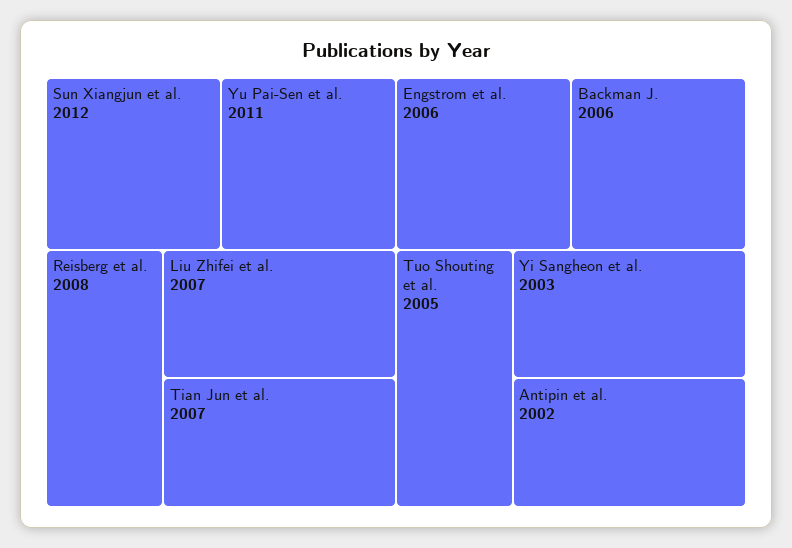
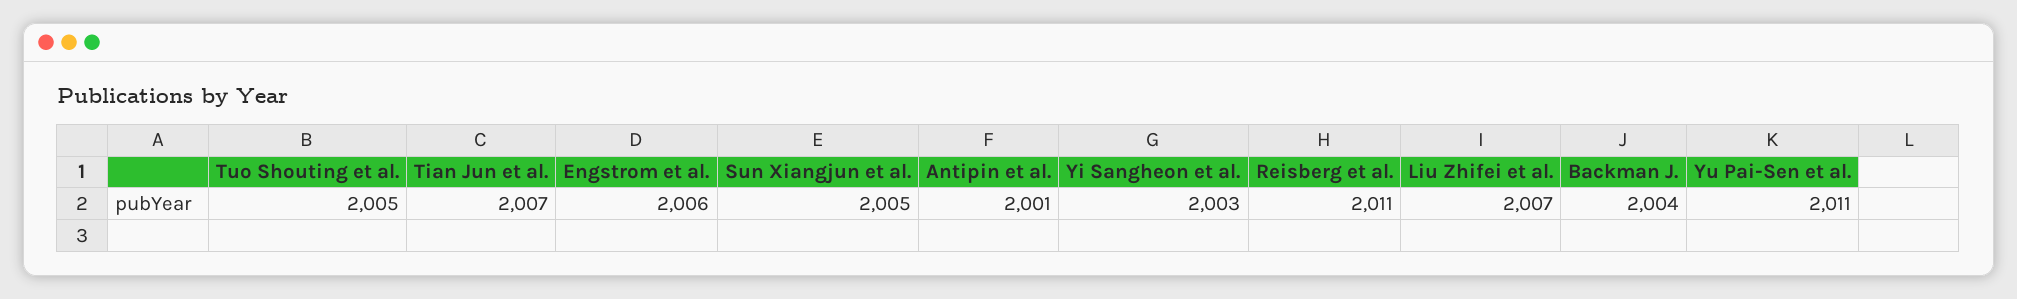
Sun Xiangjun et al.: 2012 -> 2005
Reisberg et al.: 2008 -> 2011
Backman J.: 2006 -> 2004
Antipin et al.: 2002 -> 2001

